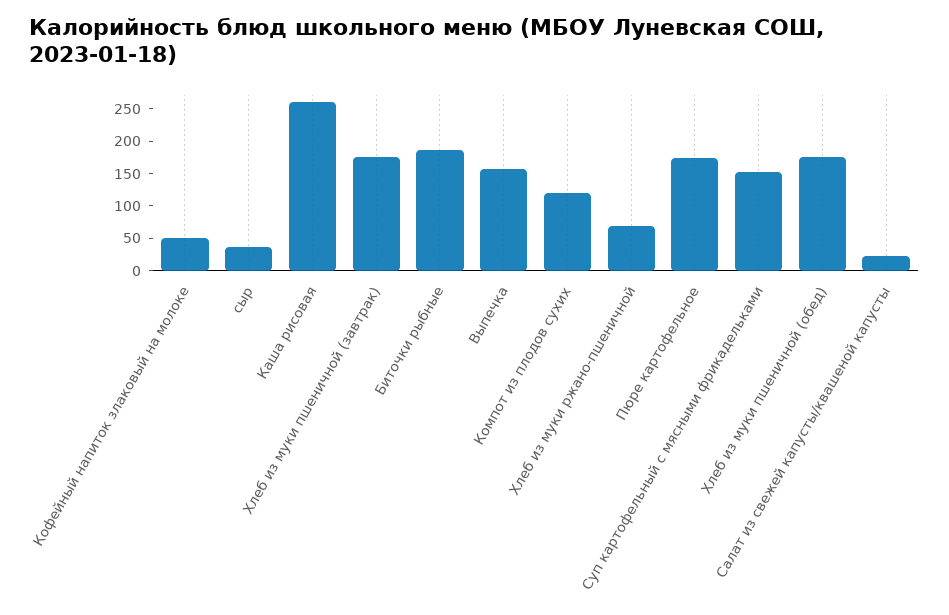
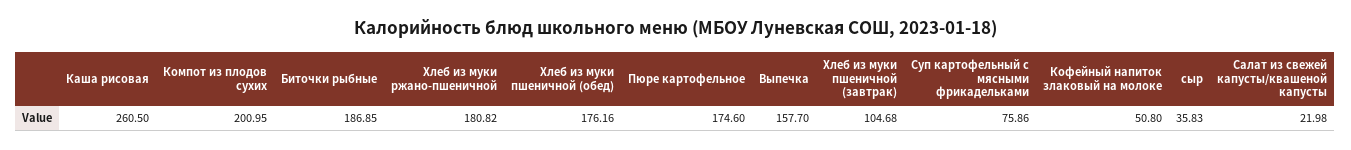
Хлеб из муки пшеничной (завтрак): 175 -> 104.68
Компот из плодов сухих: 125 -> 200.95
Хлеб из муки ржано-пшеничной: 75 -> 180.82
Суп картофельный с мясными фрикадельками: 150 -> 75.86

